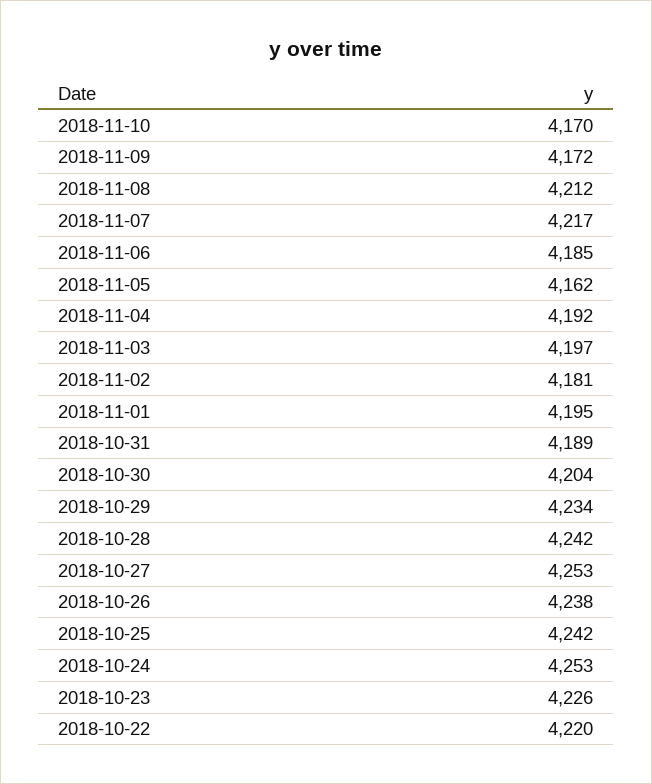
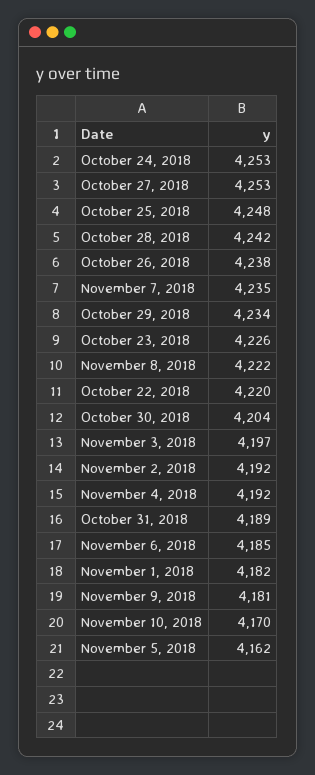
2018-11-09: 4172 -> 4181
2018-11-08: 4212 -> 4222
2018-11-07: 4217 -> 4235
2018-11-02: 4181 -> 4192
2018-11-01: 4195 -> 4182
2018-10-25: 4242 -> 4248

